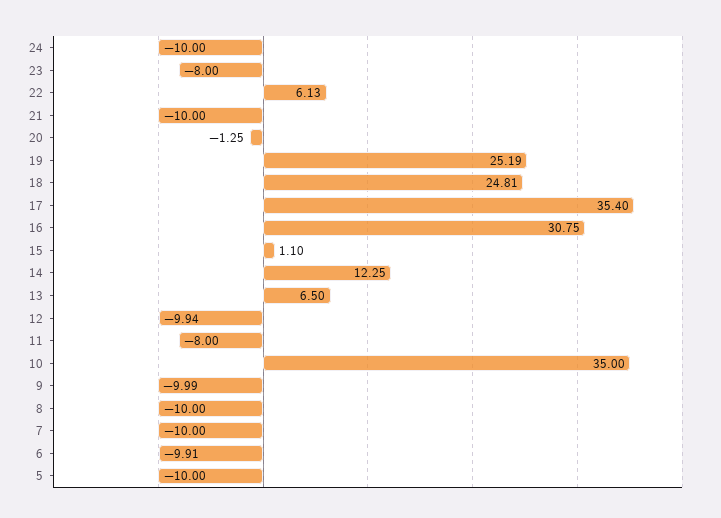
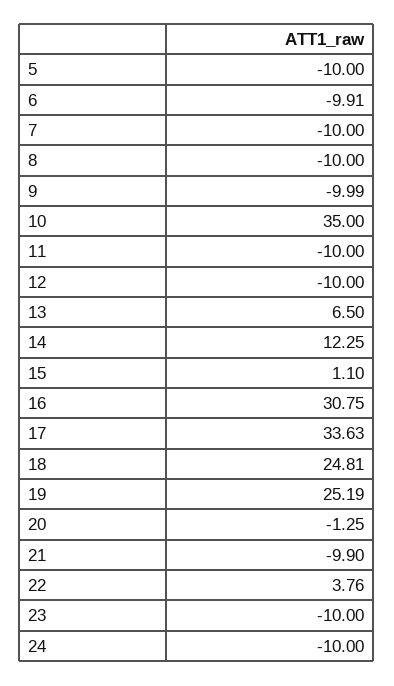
23: -8 -> -10
22: 6.13 -> 3.76
21: -10 -> -9.9
17: 35.4 -> 33.63
12: -9.94 -> -10
11: -8 -> -10

